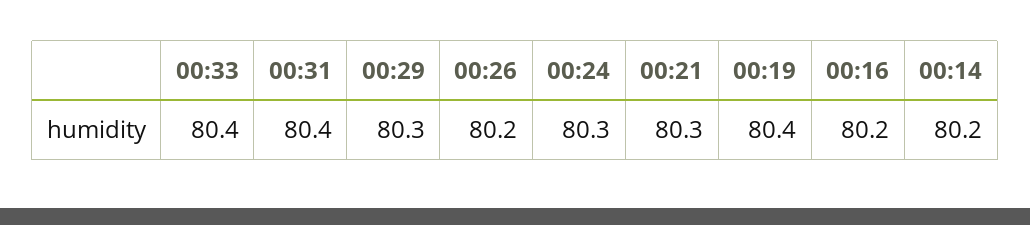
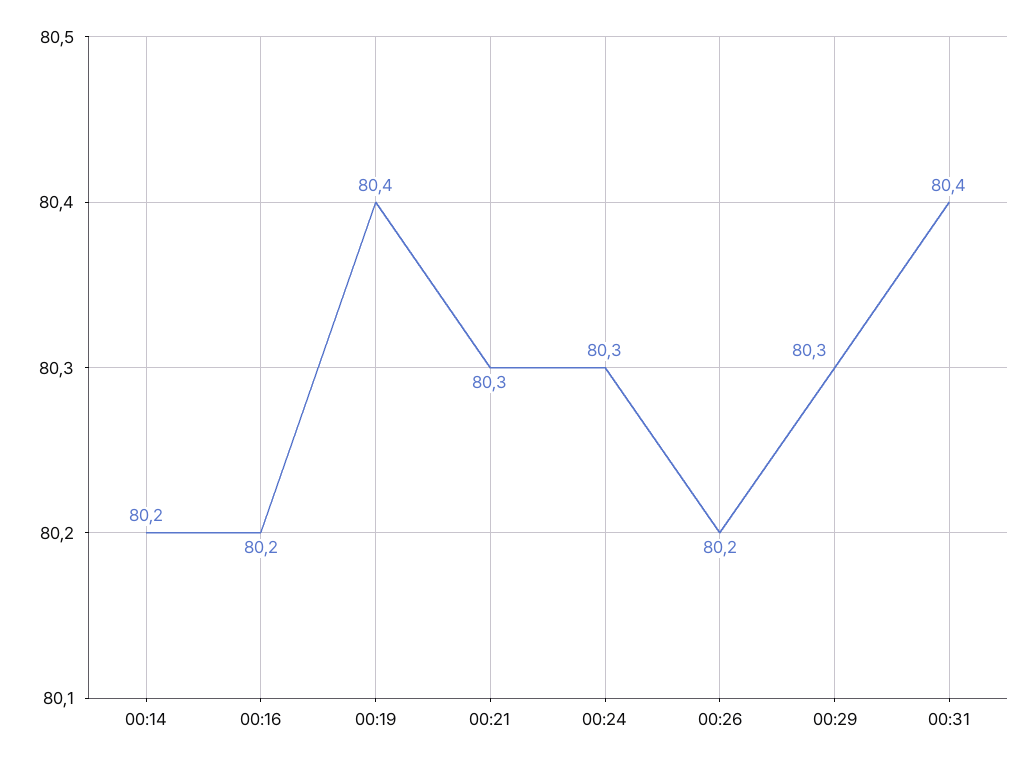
00:33: 80.4 -> none

